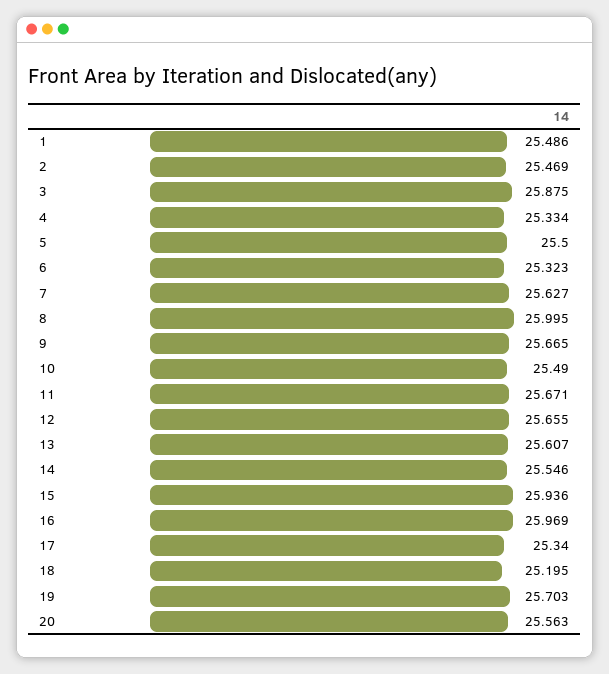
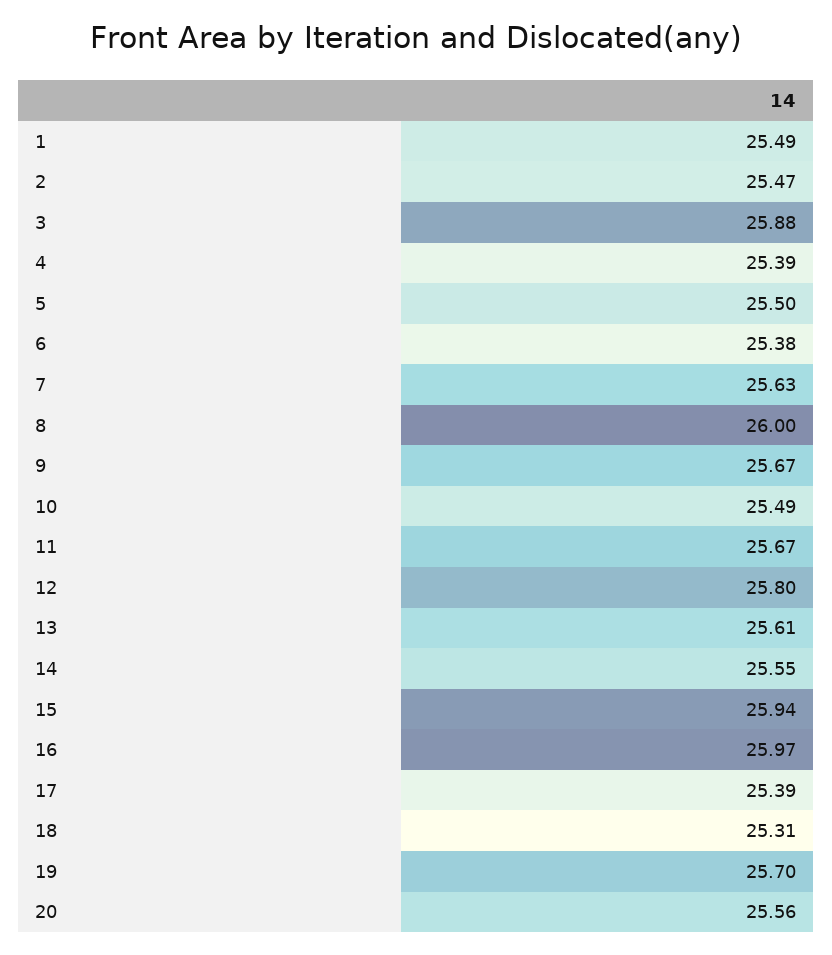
4: 25.334 -> 25.39
6: 25.323 -> 25.38
12: 25.655 -> 25.8
17: 25.34 -> 25.39
18: 25.195 -> 25.31

